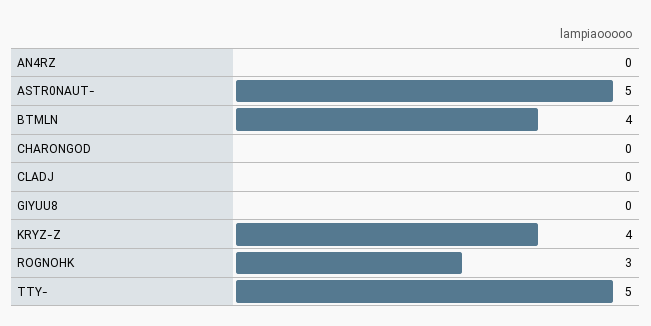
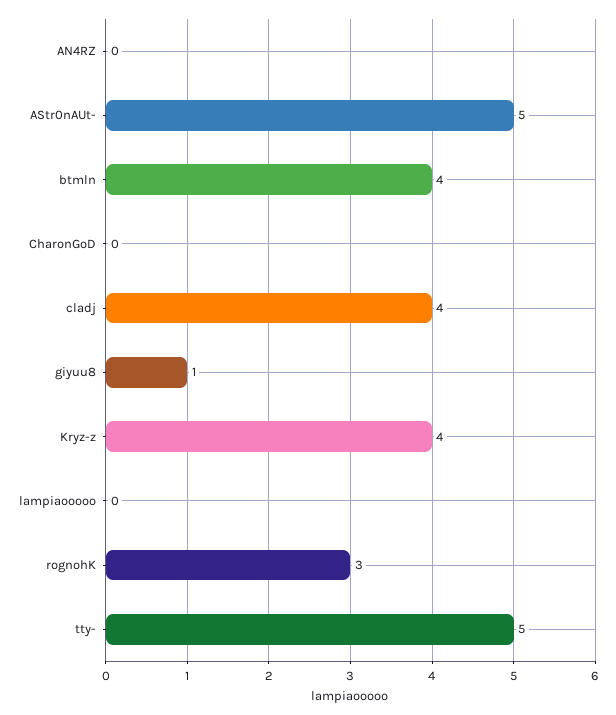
CLADJ: 0 -> 4
GIYUU8: 0 -> 1
lampiaooooo: none -> 0

